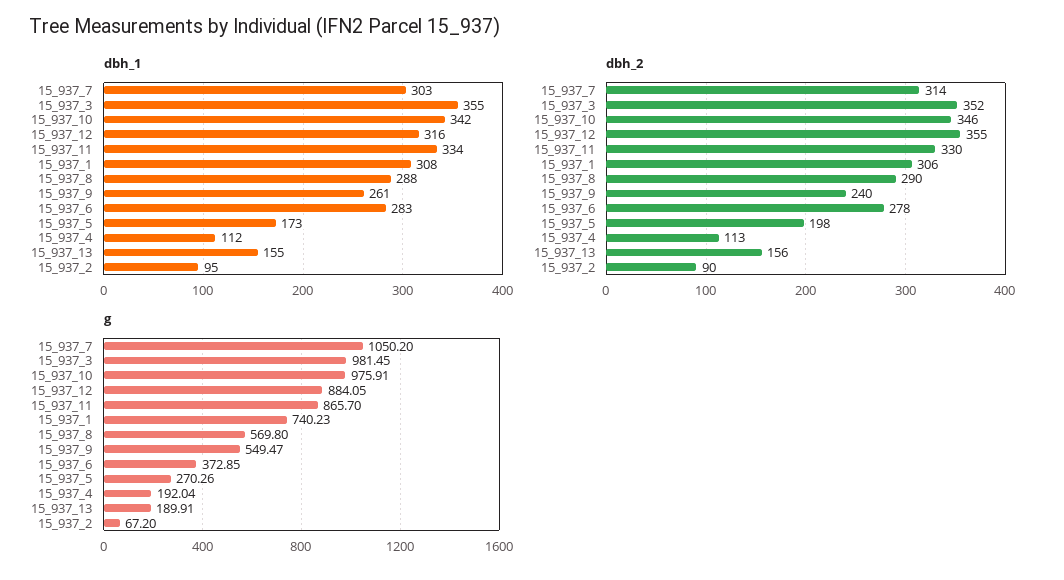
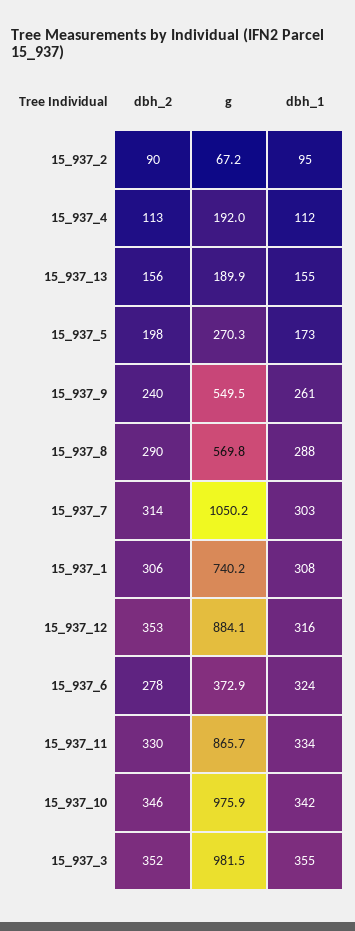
dbh_1, 15_937_6: 283 -> 324
dbh_2, 15_937_12: 355 -> 353

